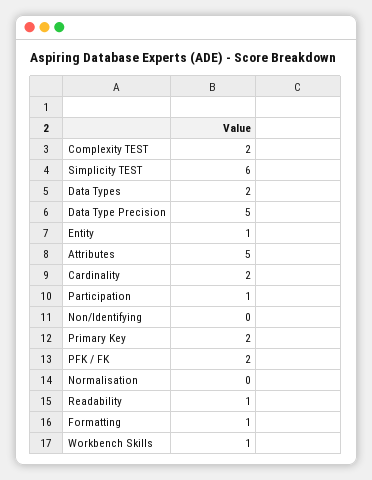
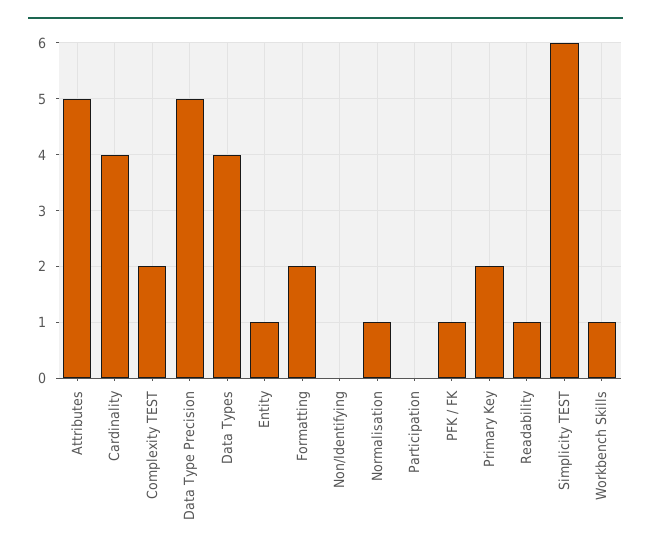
Data Types: 2 -> 4
Cardinality: 2 -> 4
Participation: 1 -> 0
PFK / FK: 2 -> 1
Normalisation: 0 -> 1
Formatting: 1 -> 2

